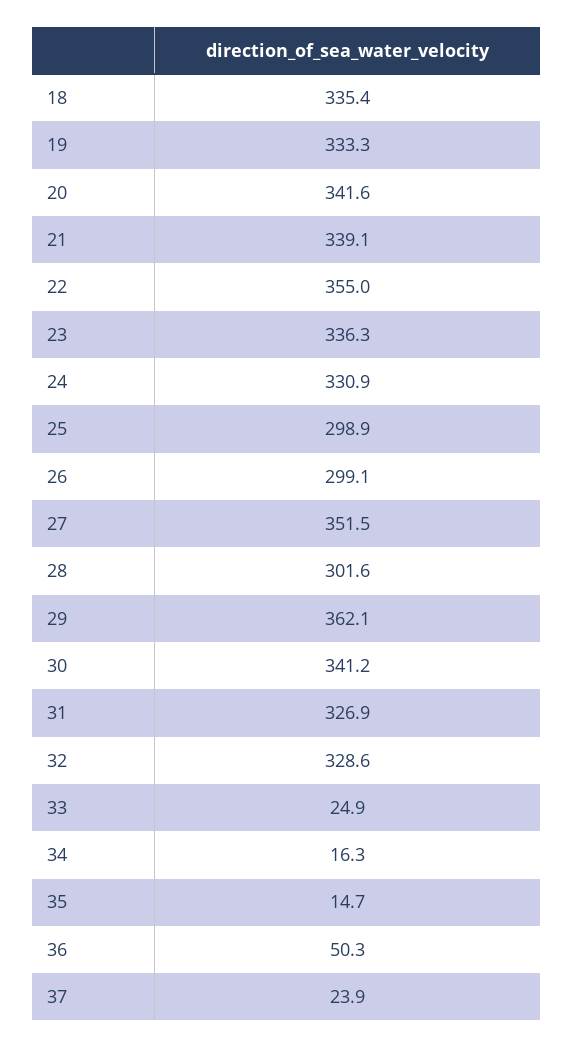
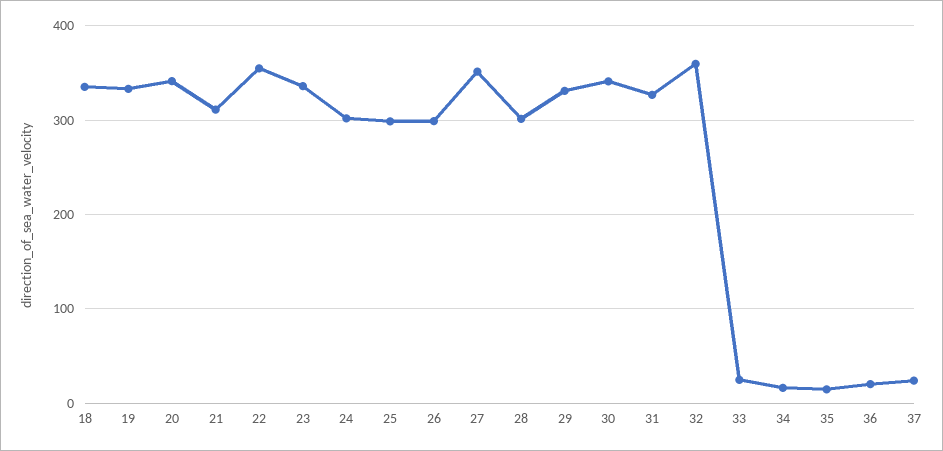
21: 339.1 -> 310
24: 330.9 -> 300
29: 362.1 -> 330
32: 328.6 -> 360
36: 50.3 -> 20

